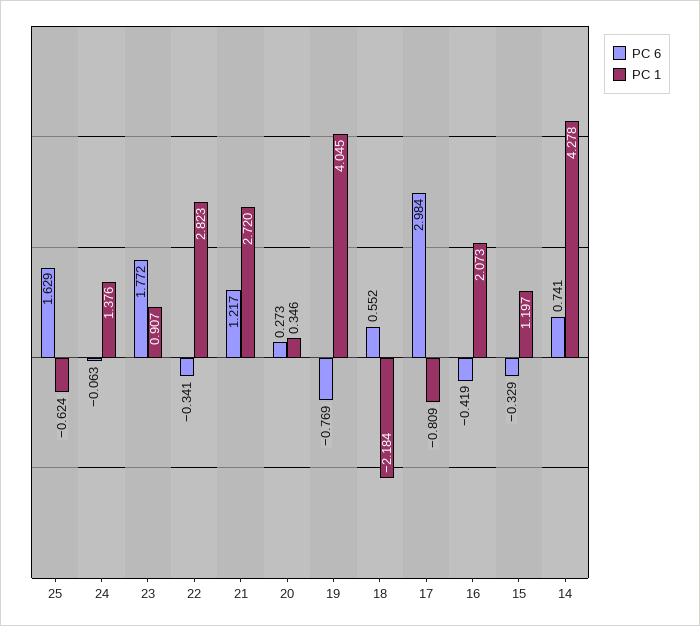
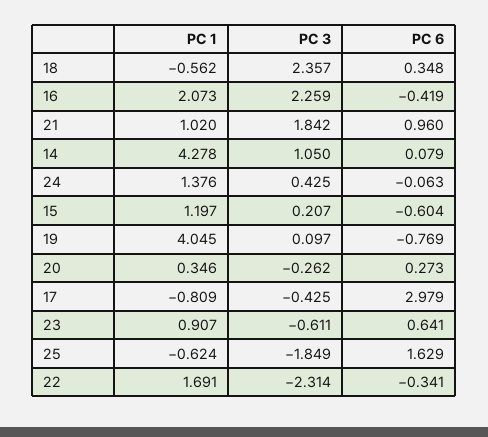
PC 6, 23: 1.772 -> 0.641
PC 1, 22: 2.823 -> 1.691
PC 6, 21: 1.217 -> 0.96
PC 1, 21: 2.72 -> 1.02
PC 6, 18: 0.552 -> 0.348
PC 1, 18: -2.184 -> -0.562
PC 6, 17: 2.984 -> 2.979
PC 6, 15: -0.329 -> -0.604
PC 6, 14: 0.741 -> 0.079
PC 3, 18: none -> 2.357
PC 3, 16: none -> 2.259
PC 3, 21: none -> 1.842
PC 3, 14: none -> 1.05
PC 3, 24: none -> 0.425
PC 3, 15: none -> 0.207
PC 3, 19: none -> 0.097
PC 3, 20: none -> -0.262
PC 3, 17: none -> -0.425
PC 3, 23: none -> -0.611
PC 3, 25: none -> -1.849
PC 3, 22: none -> -2.314

